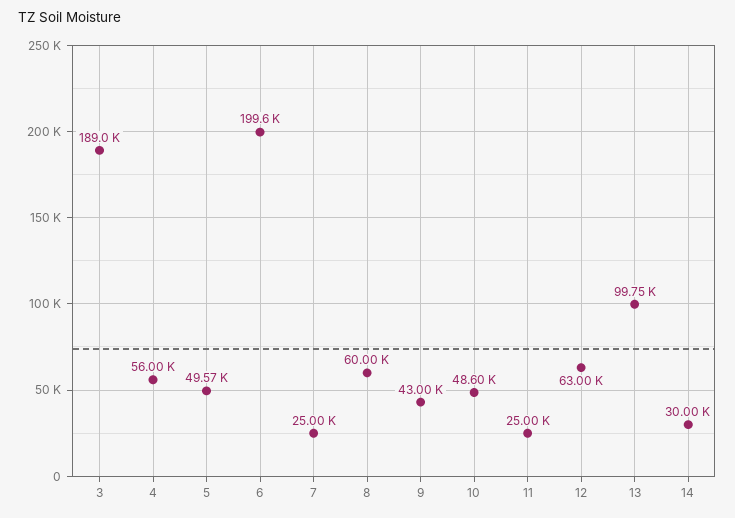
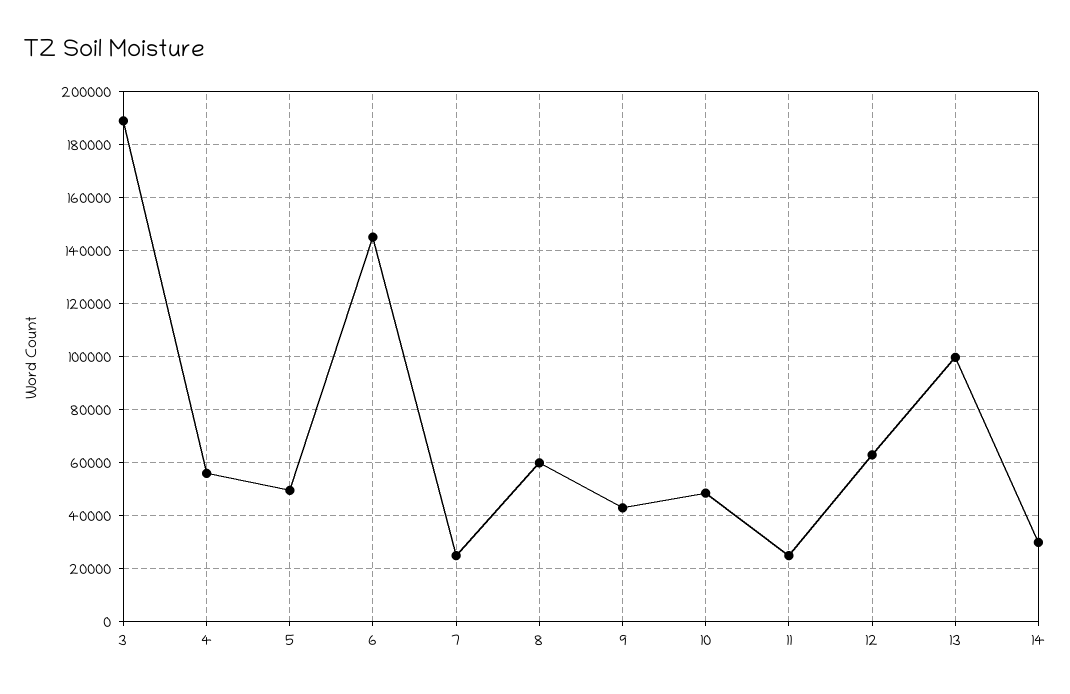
6: 199600 -> 145000

